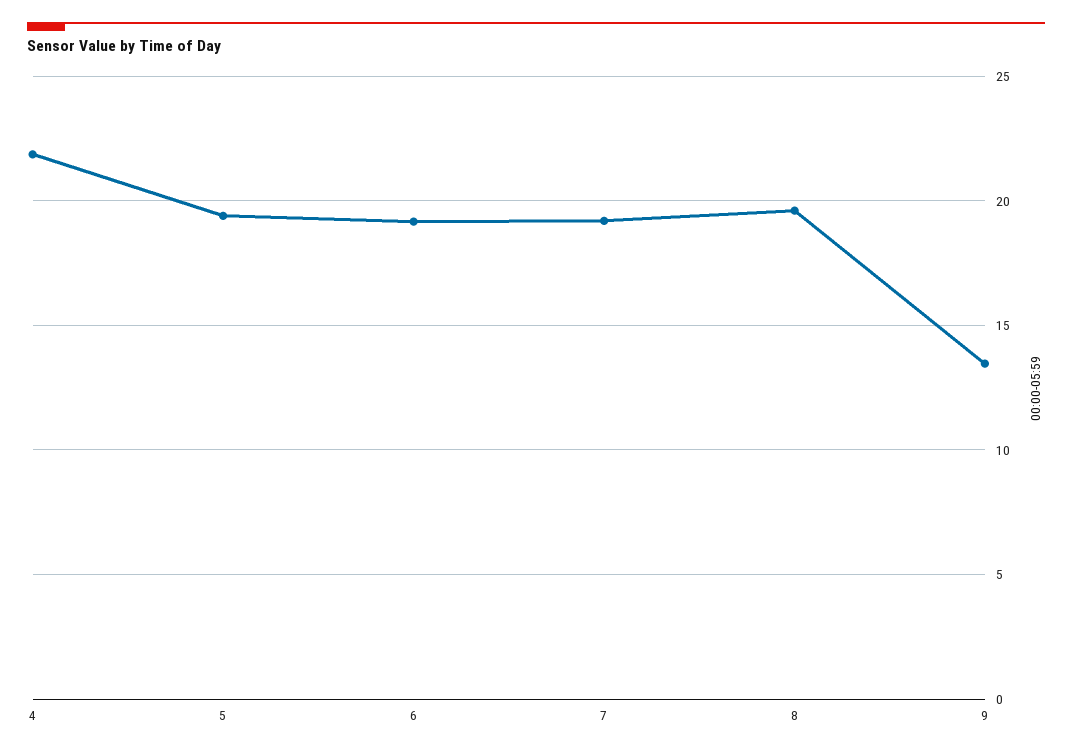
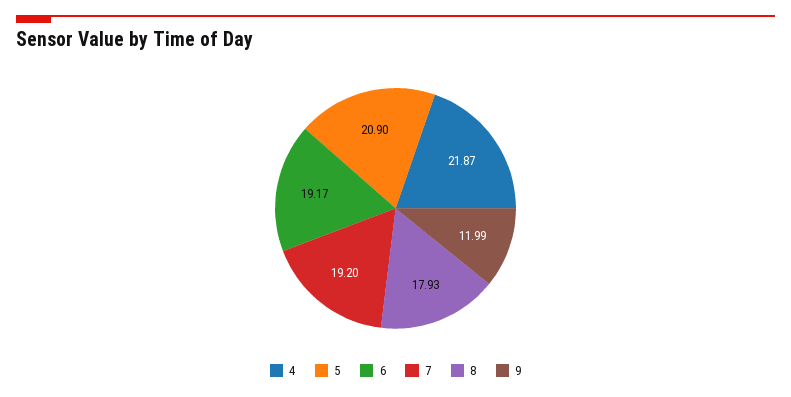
5: 19.5 -> 20.9
8: 19.5 -> 17.93
9: 13.5 -> 11.99

